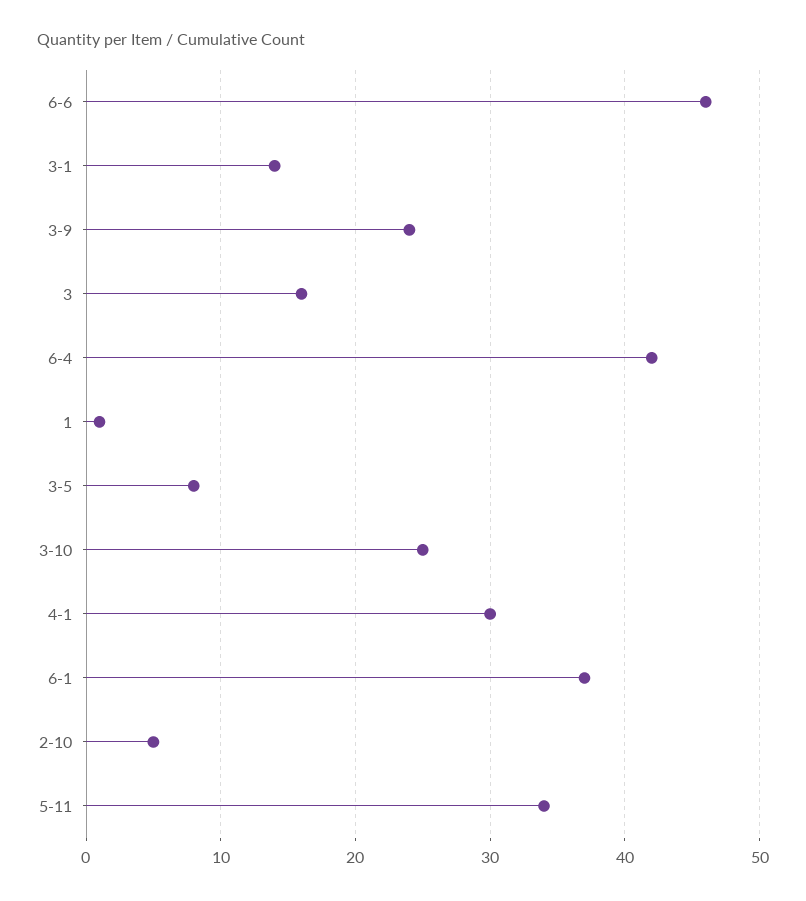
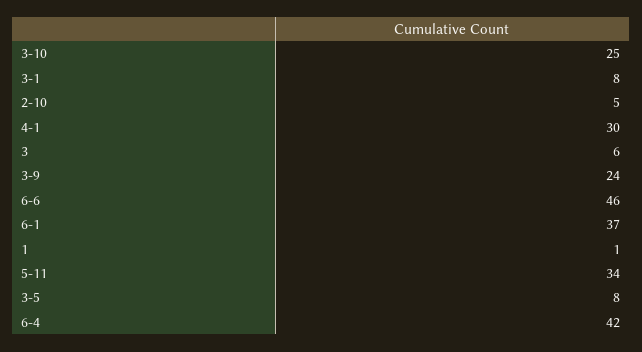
3-1: 14 -> 8
3: 16 -> 6

